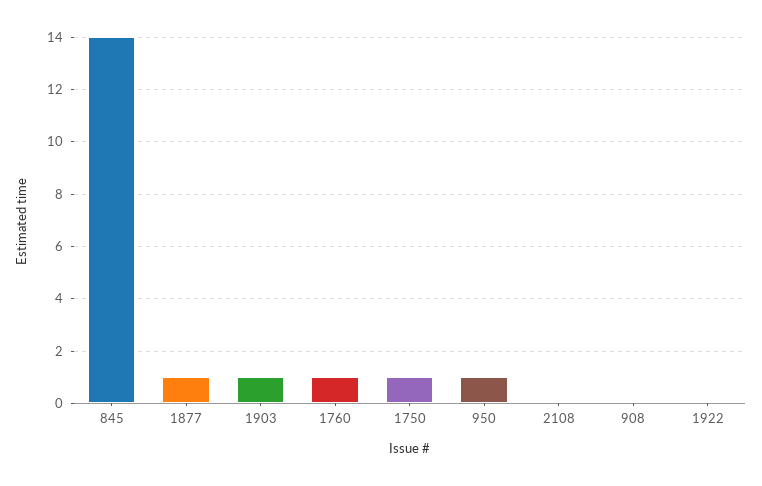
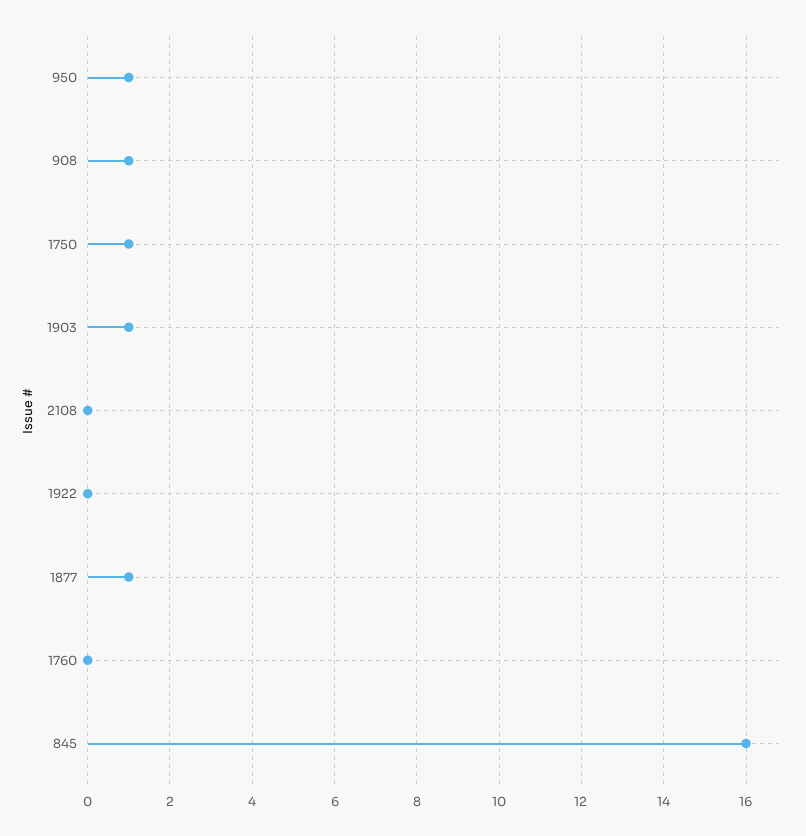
845: 14 -> 16
1760: 1 -> 0
908: 0 -> 1

